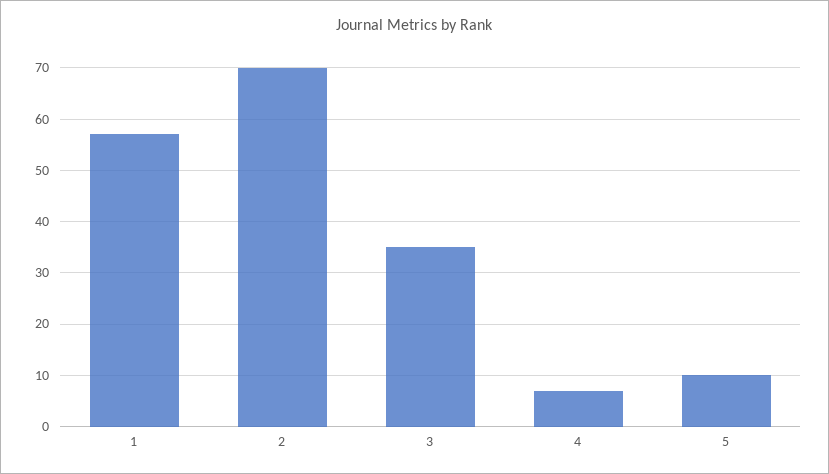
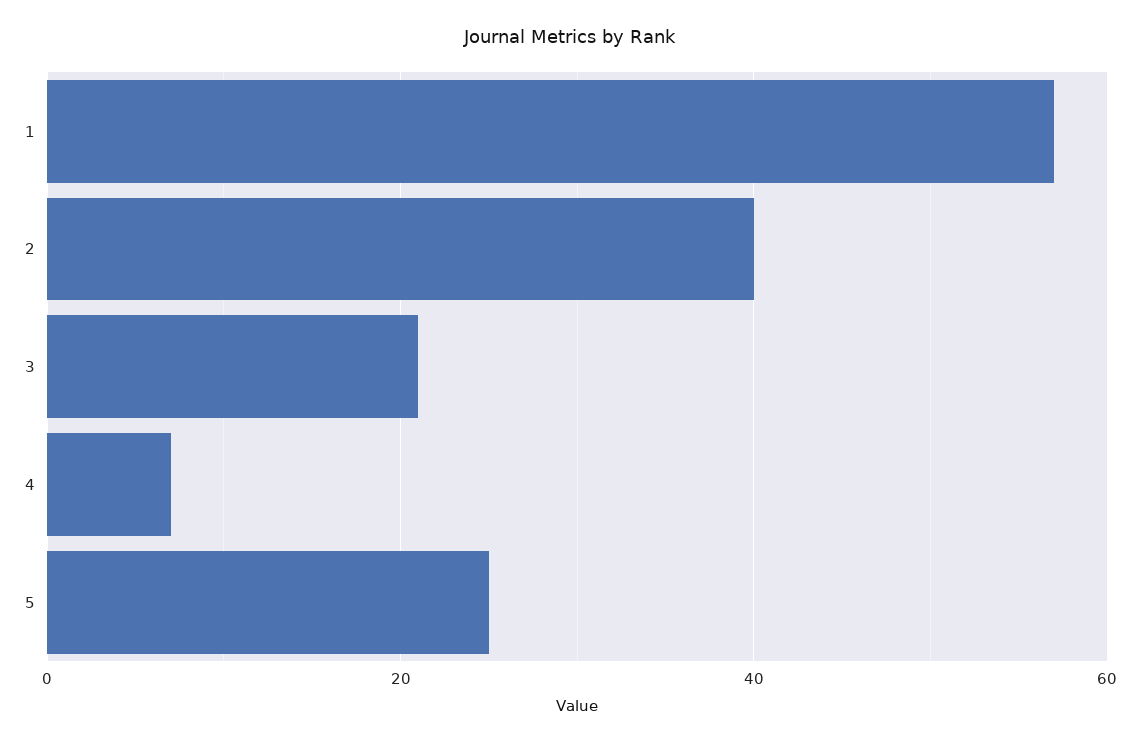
2: 70 -> 40
3: 35 -> 20
5: 10 -> 25

